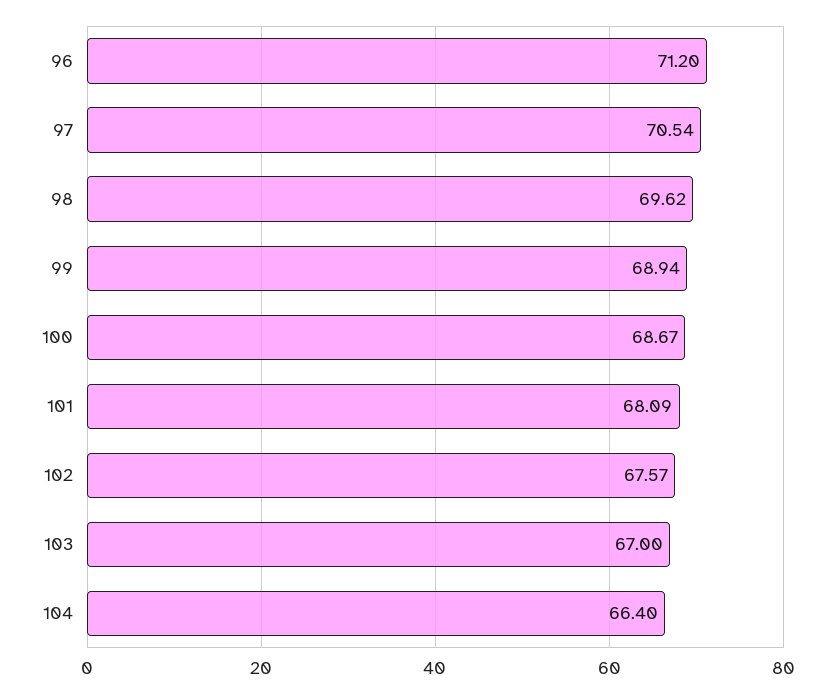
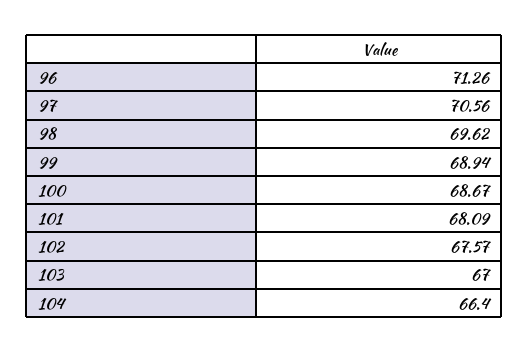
96: 71.2 -> 71.26
97: 70.54 -> 70.56

